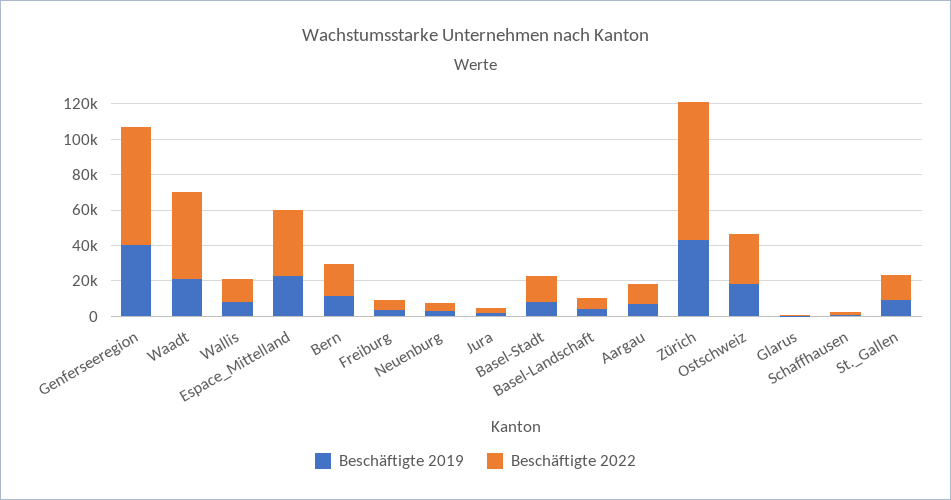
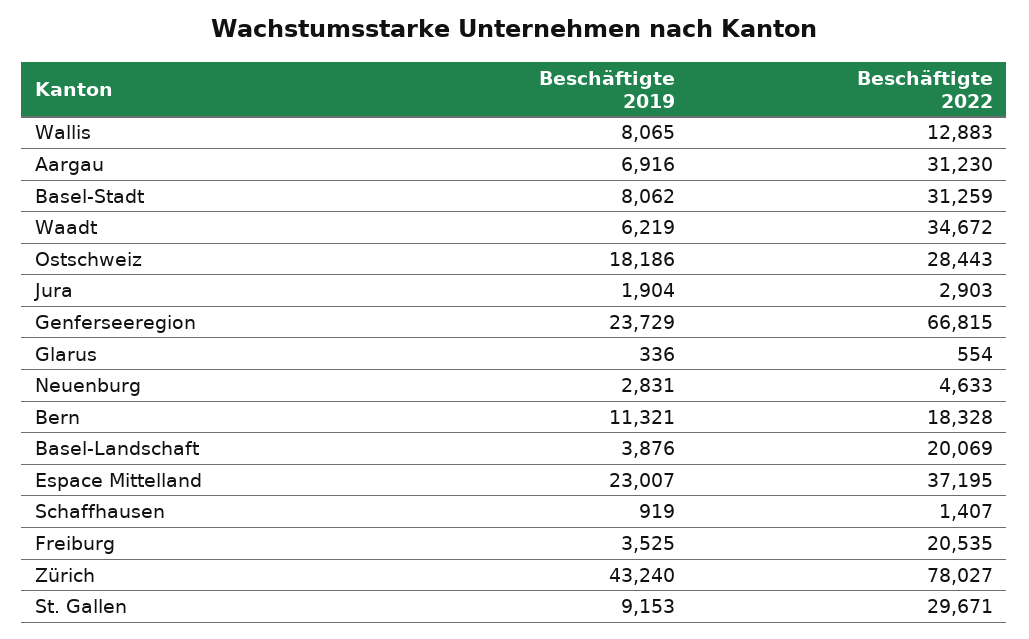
Beschäftigte 2019, Genferseeregion: 40000 -> 23729
Beschäftigte 2019, Waadt: 20000 -> 6219
Beschäftigte 2022, Waadt: 50000 -> 34672
Beschäftigte 2022, Freiburg: 5000 -> 20535
Beschäftigte 2022, Basel-Stadt: 15000 -> 31259
Beschäftigte 2022, Basel-Landschaft: 5000 -> 20069
Beschäftigte 2022, Aargau: 10000 -> 31230
Beschäftigte 2022, St._Gallen: 15000 -> 29671

